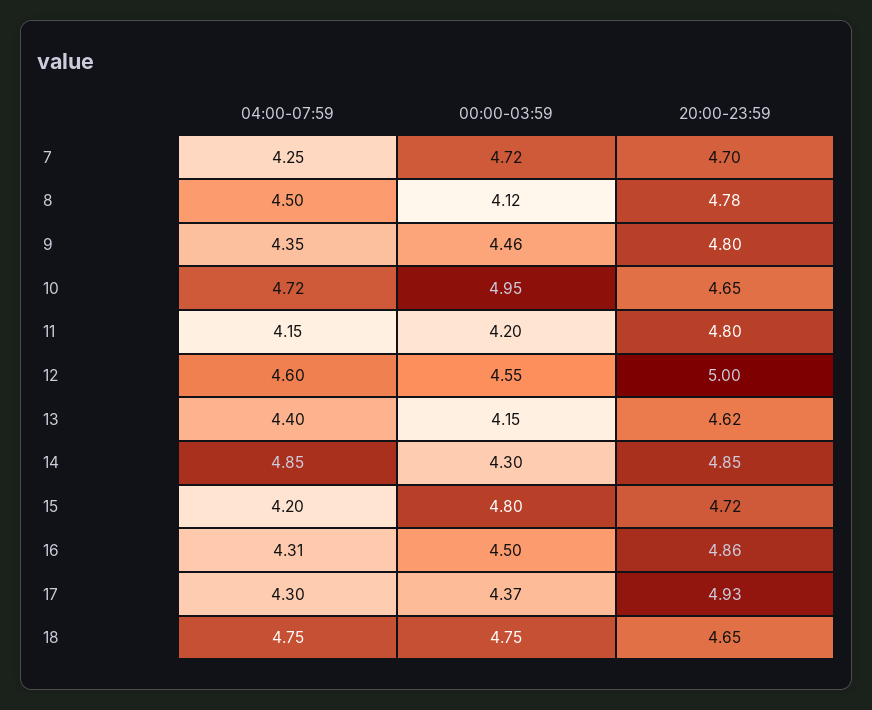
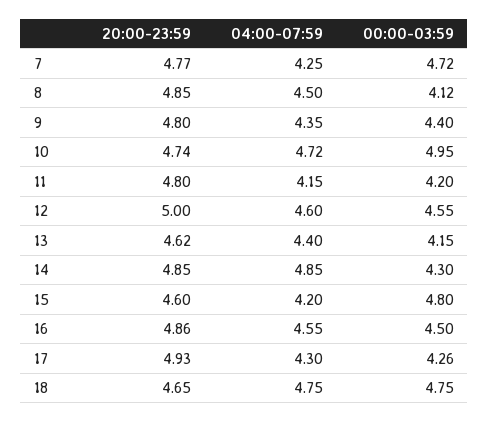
20:00-23:59, 7: 4.7 -> 4.77
20:00-23:59, 8: 4.78 -> 4.85
00:00-03:59, 9: 4.46 -> 4.4
20:00-23:59, 10: 4.65 -> 4.74
20:00-23:59, 15: 4.72 -> 4.6
04:00-07:59, 16: 4.31 -> 4.55
00:00-03:59, 17: 4.37 -> 4.26

